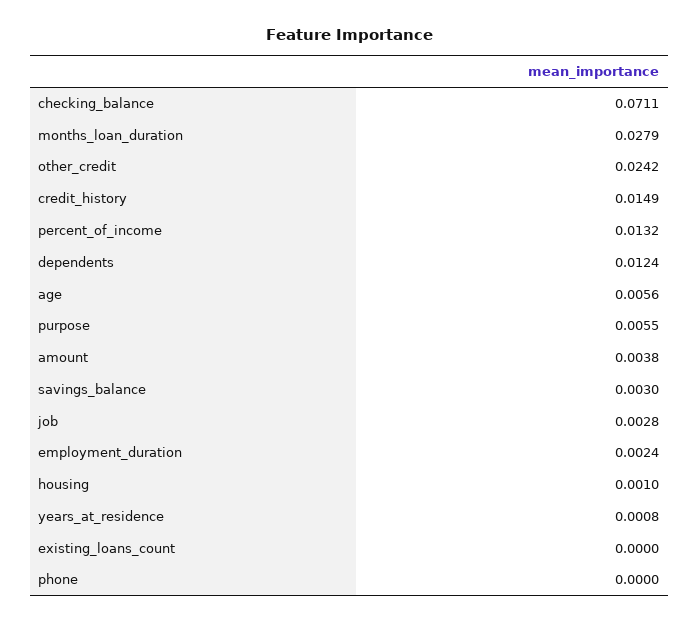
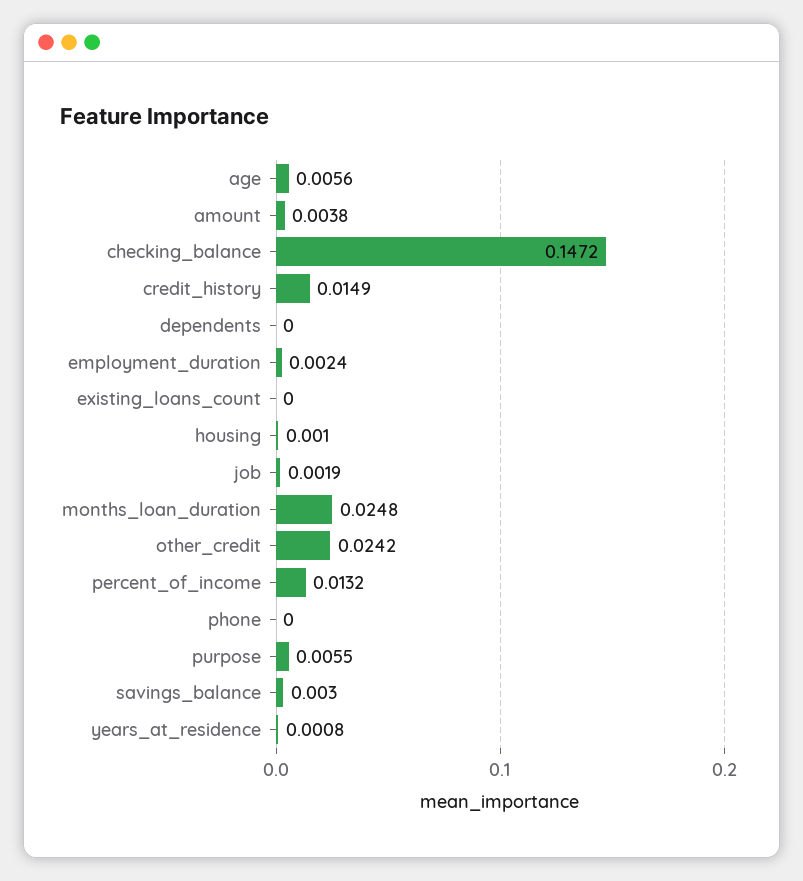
checking_balance: 0.0711 -> 0.1472
months_loan_duration: 0.0279 -> 0.0248
dependents: 0.0124 -> 0
job: 0.0028 -> 0.0019

